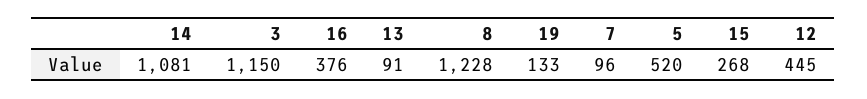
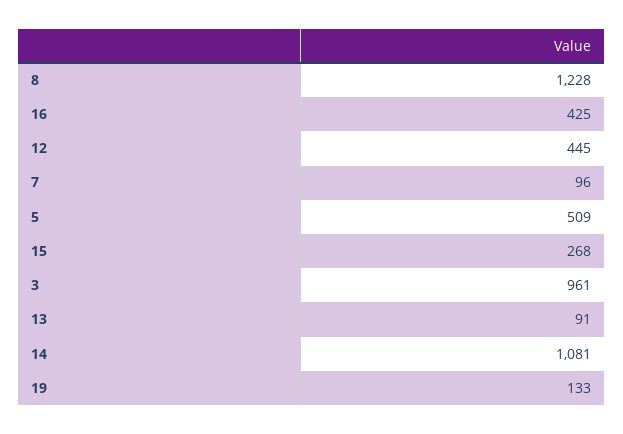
3: 1150 -> 961
16: 376 -> 425
5: 520 -> 509

